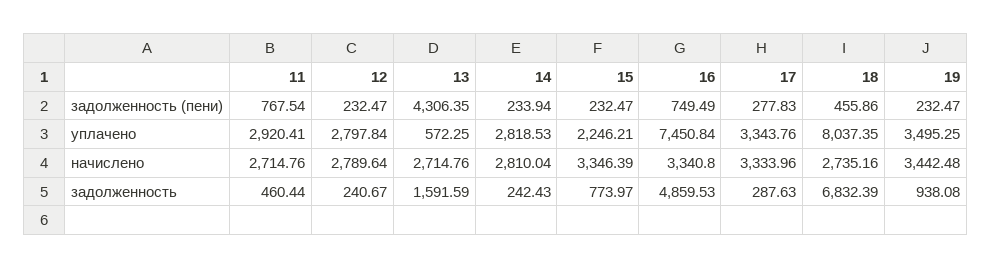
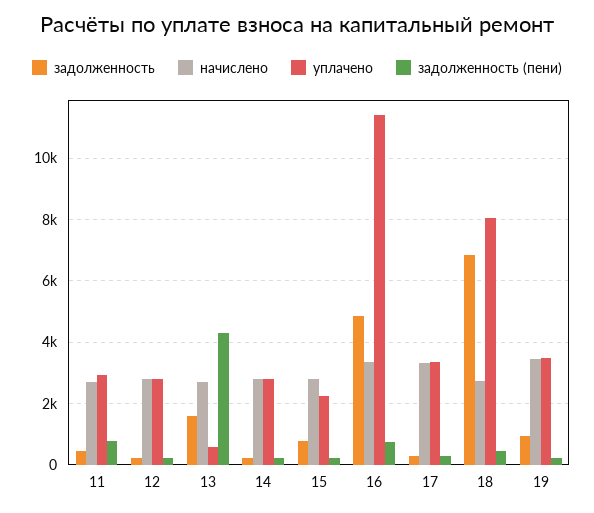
уплачено, 16: 7450.84 -> 11400
начислено, 15: 3346.39 -> 2800

